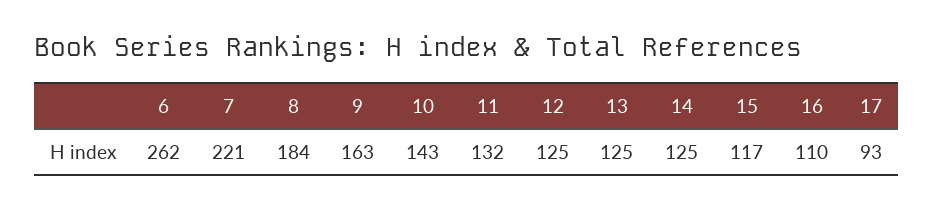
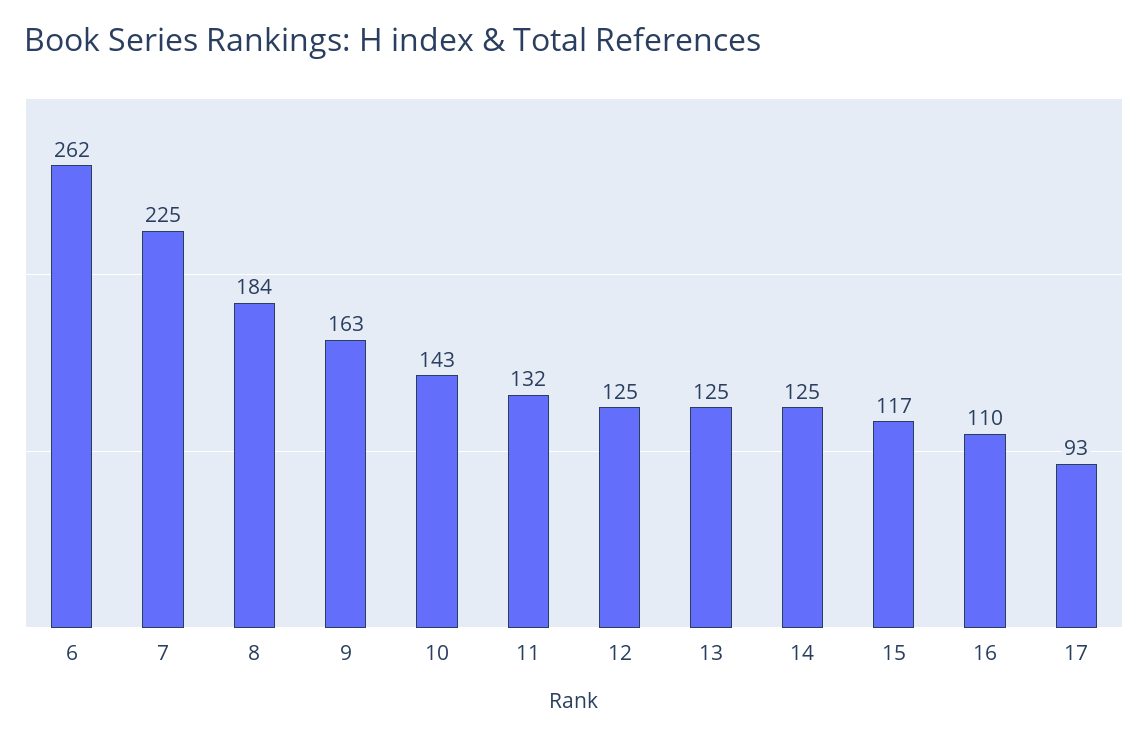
7: 221 -> 225

